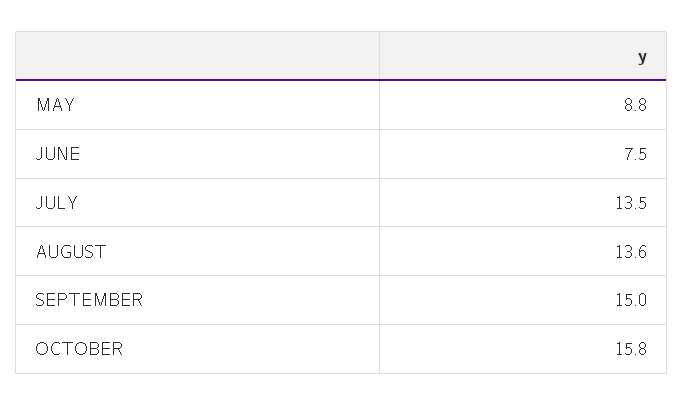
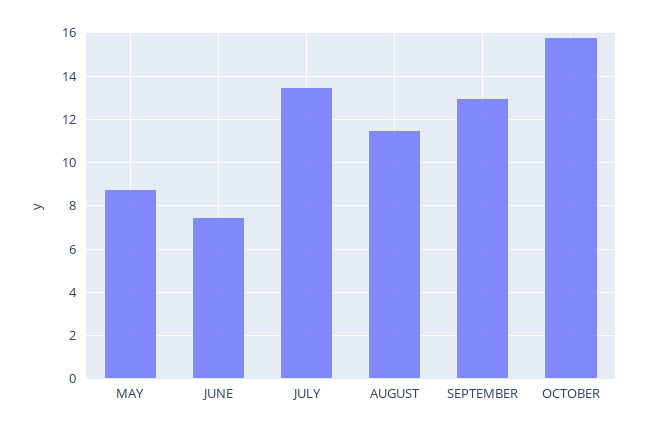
AUGUST: 13.6 -> 11.5
SEPTEMBER: 15 -> 13

